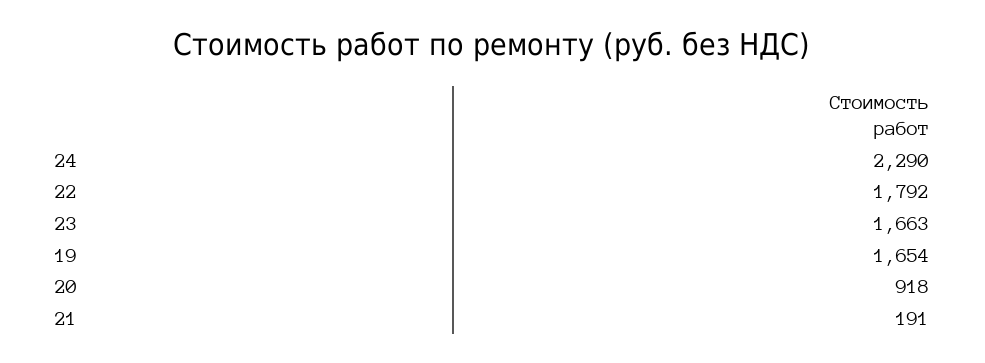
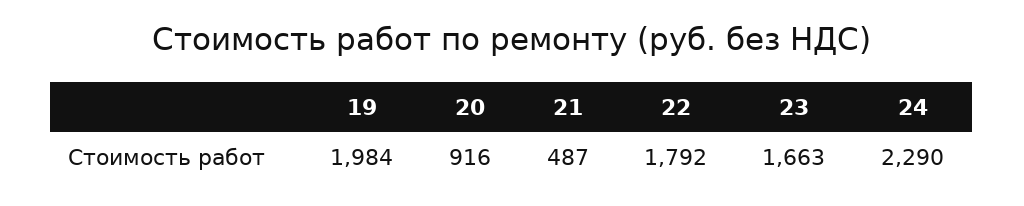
19: 1654 -> 1984
20: 918 -> 916
21: 191 -> 487

